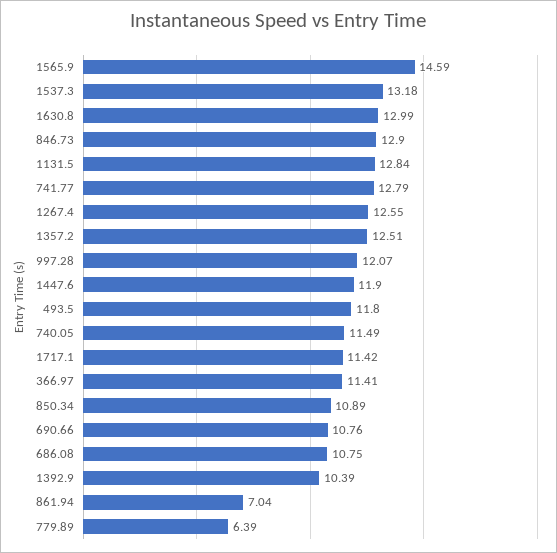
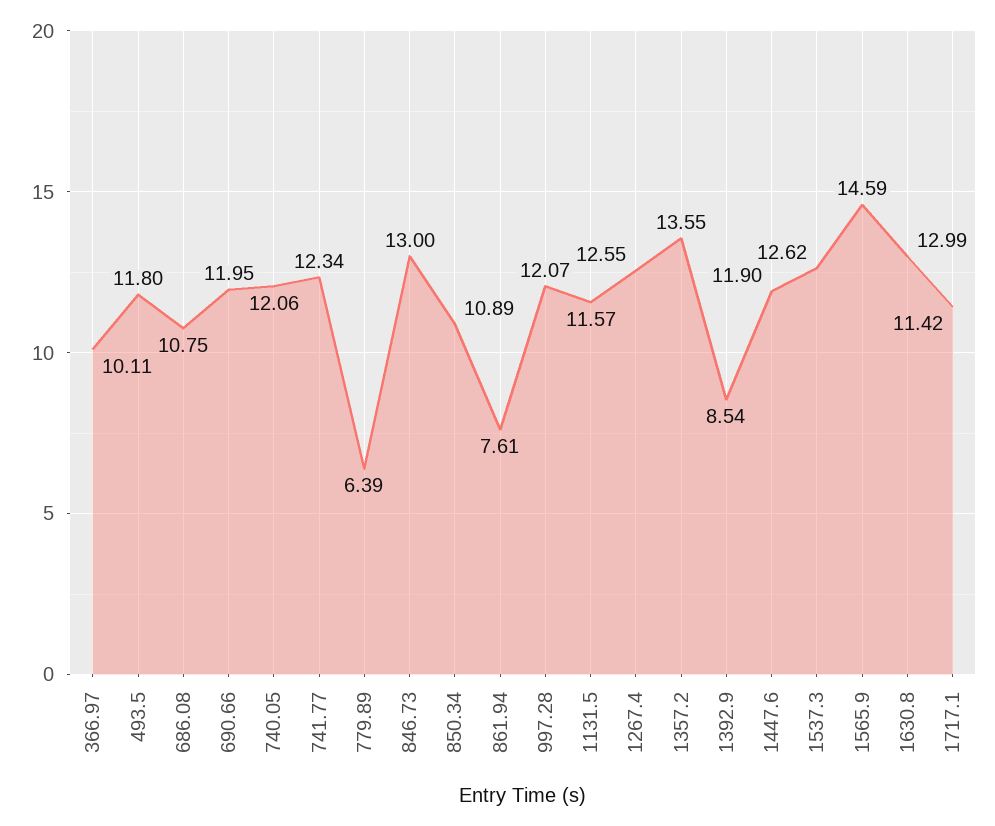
1537.3: 13.18 -> 12.62
846.73: 12.9 -> 13
1131.5: 12.84 -> 11.57
741.77: 12.79 -> 12.34
1357.2: 12.51 -> 13.55
740.05: 11.49 -> 12.06
366.97: 11.41 -> 10.11
690.66: 10.76 -> 11.95
1392.9: 10.39 -> 8.54
861.94: 7.04 -> 7.61

